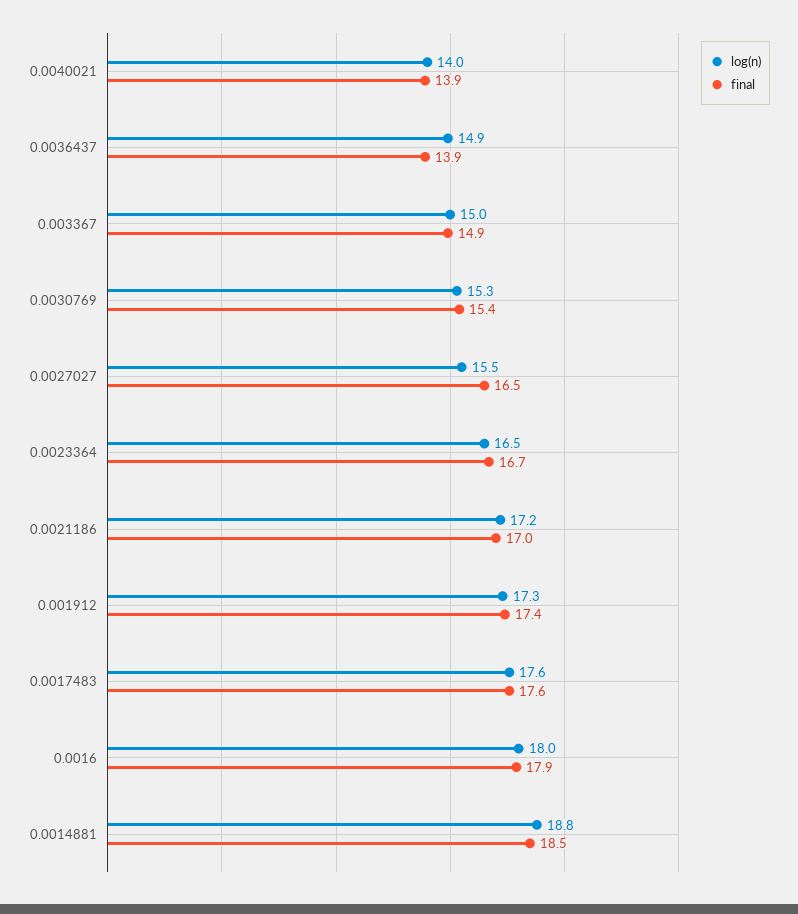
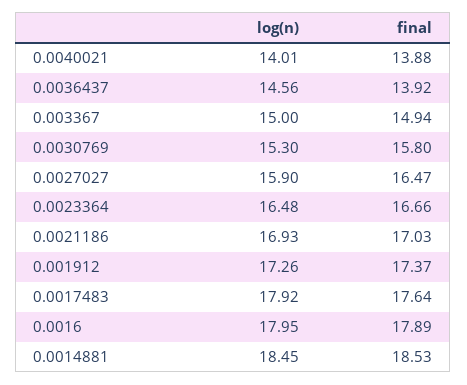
log(n), 0.0036437: 14.9 -> 14.56
final, 0.0030769: 15.4 -> 15.8
log(n), 0.0027027: 15.5 -> 15.9
log(n), 0.0021186: 17.2 -> 16.93
log(n), 0.0017483: 17.6 -> 17.92
log(n), 0.0014881: 18.8 -> 18.45

